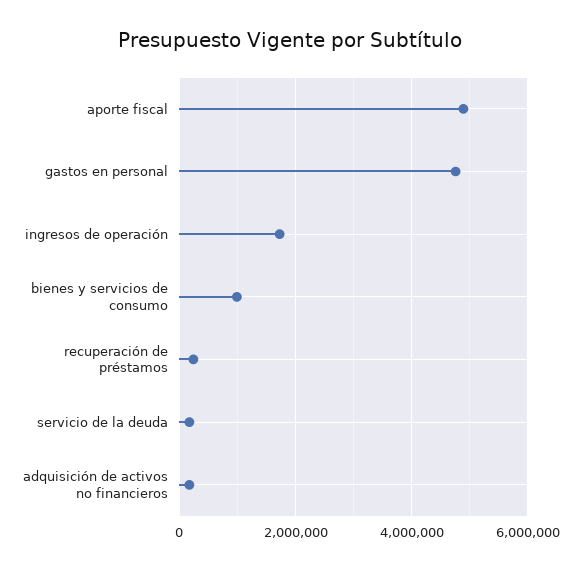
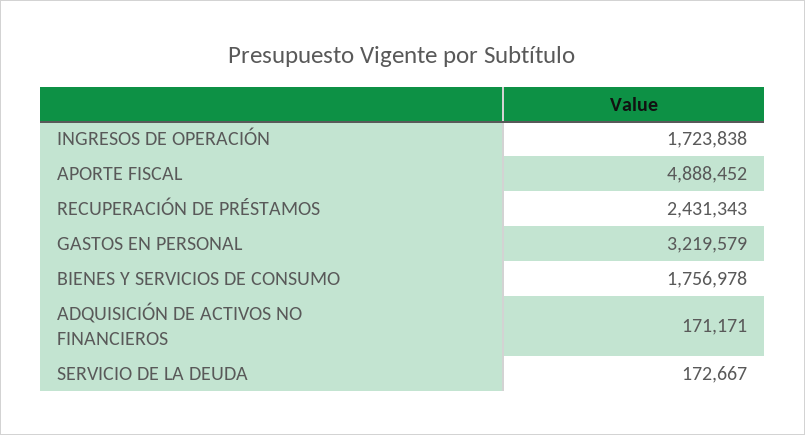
gastos en personal: 4800000 -> 3219579
bienes y servicios de consumo: 1000000 -> 1756978
recuperación de préstamos: 200000 -> 2431343

